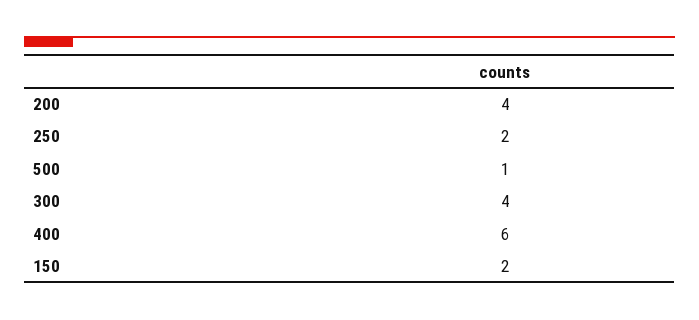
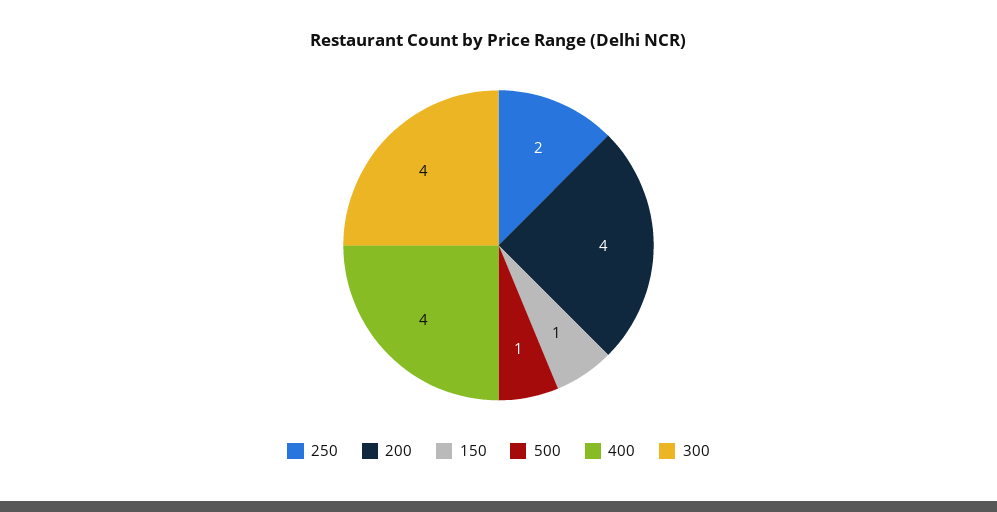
400: 6 -> 4
150: 2 -> 1

